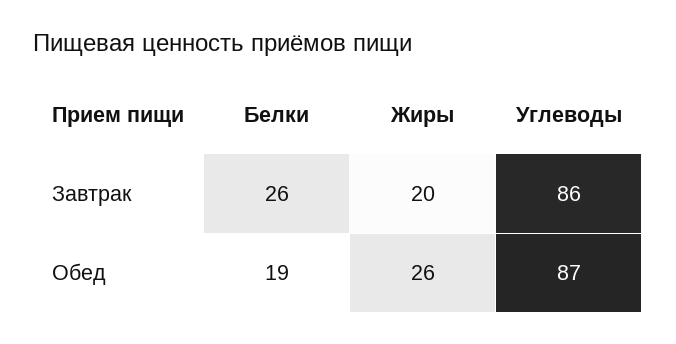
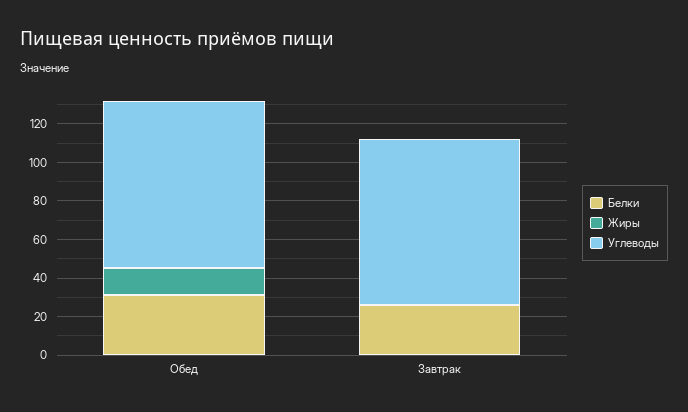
Жиры, Завтрак: 20 -> 0
Белки, Обед: 19 -> 30
Жиры, Обед: 26 -> 15

